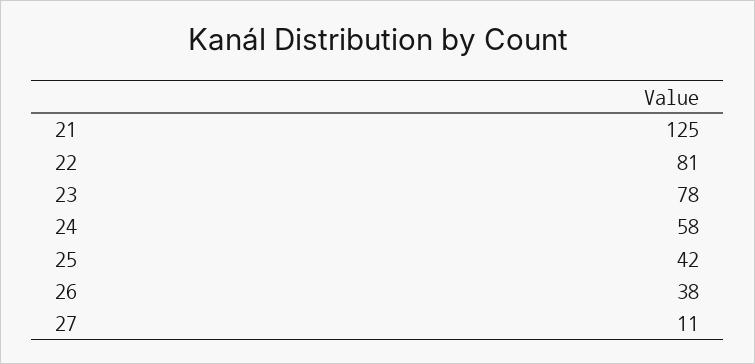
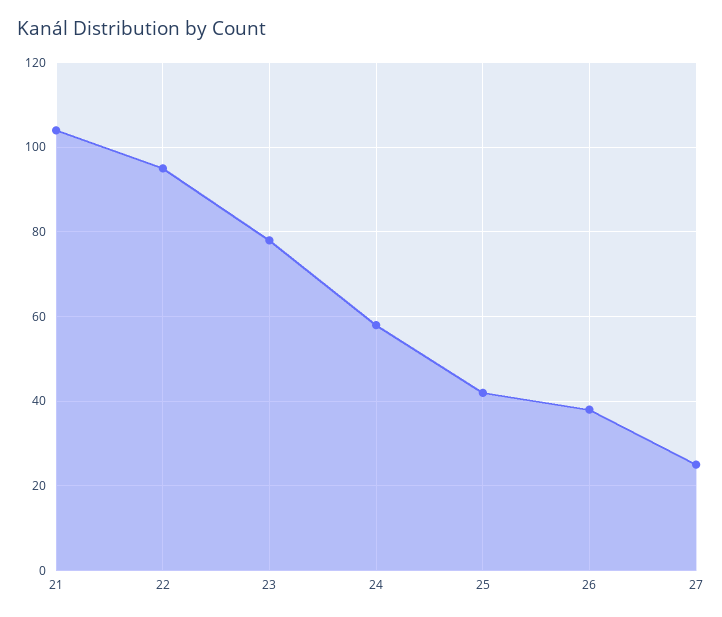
21: 125 -> 105
22: 81 -> 95
27: 11 -> 25

